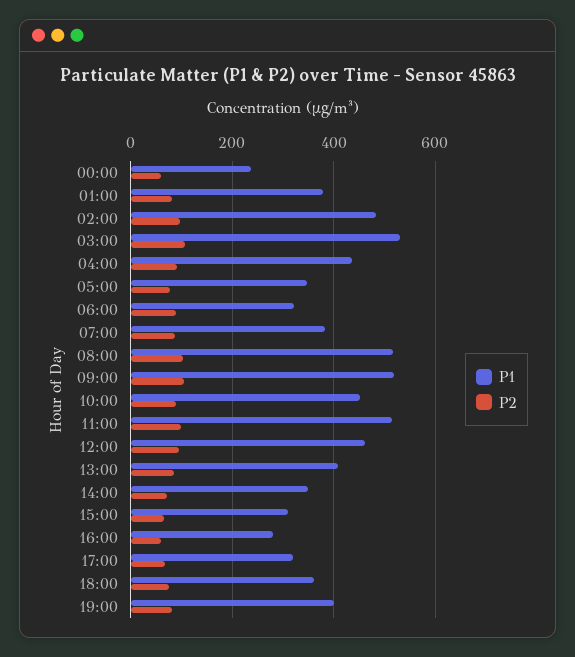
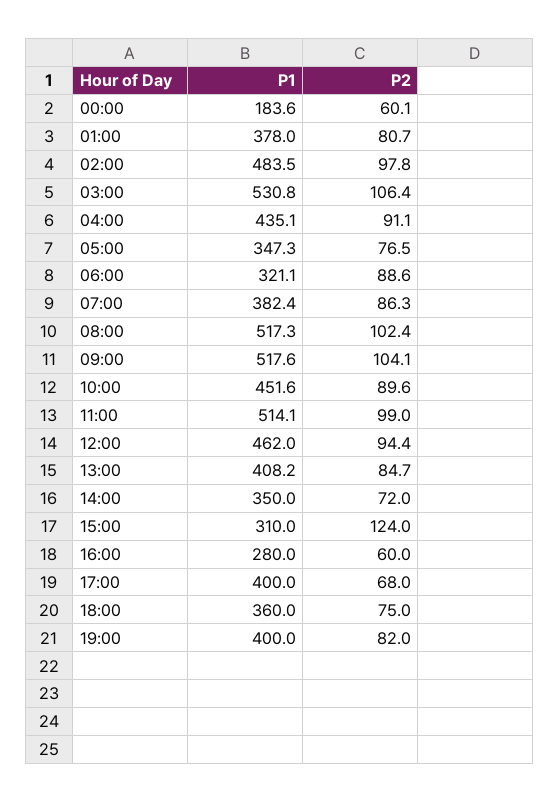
P1, 00:00: 240 -> 183.6
P2, 15:00: 60 -> 124
P1, 17:00: 320 -> 400

